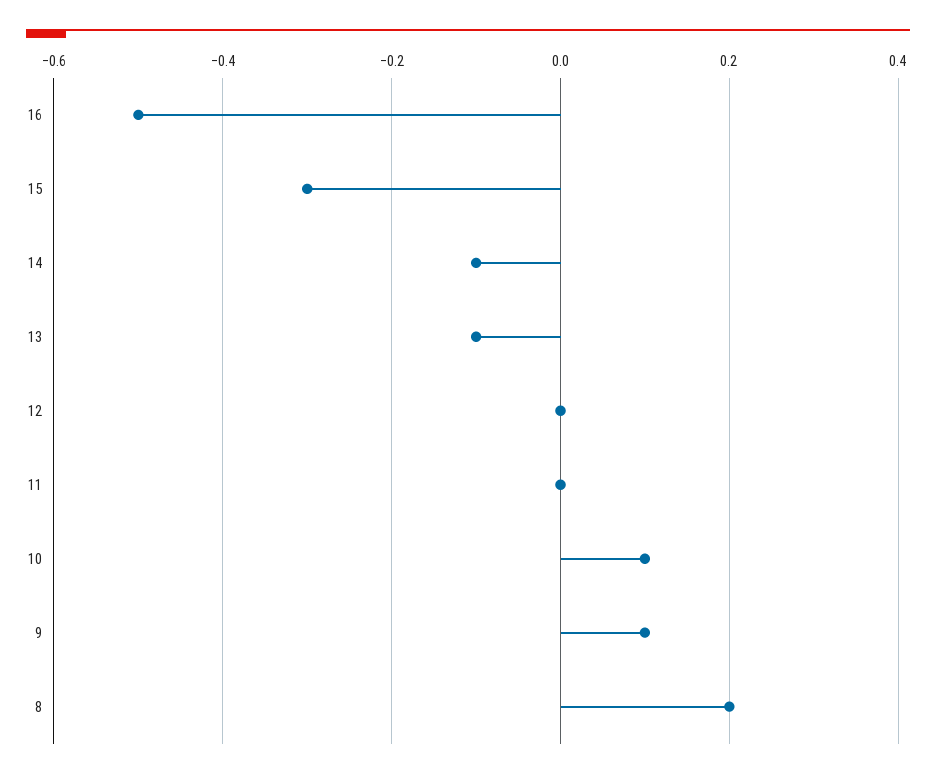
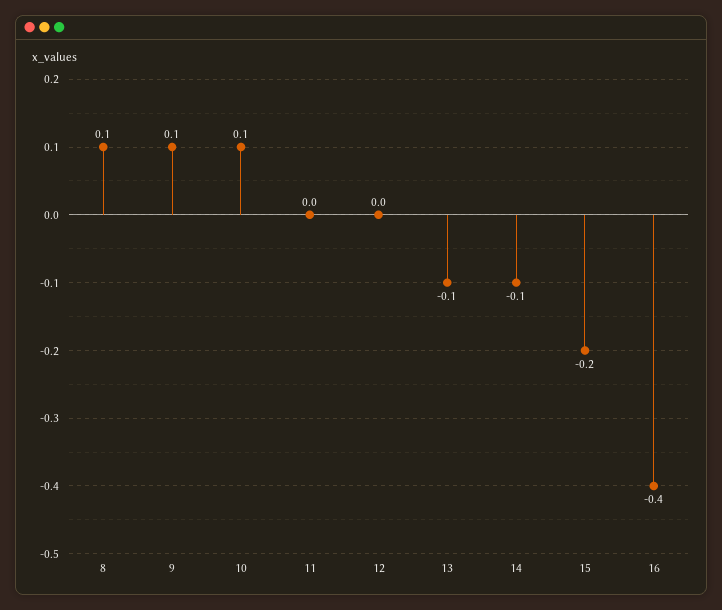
16: -0.5 -> -0.4
15: -0.3 -> -0.2
8: 0.2 -> 0.1

